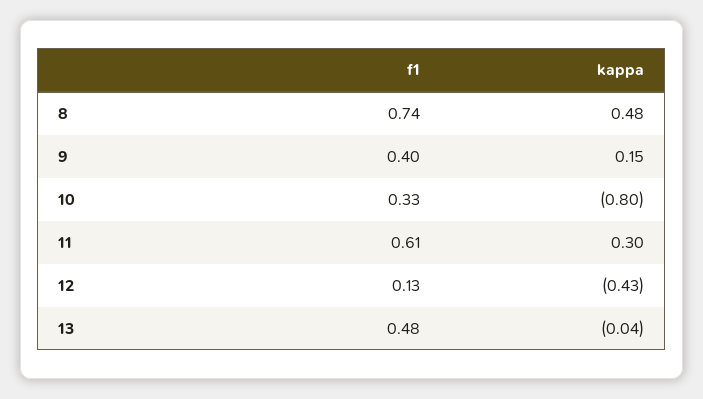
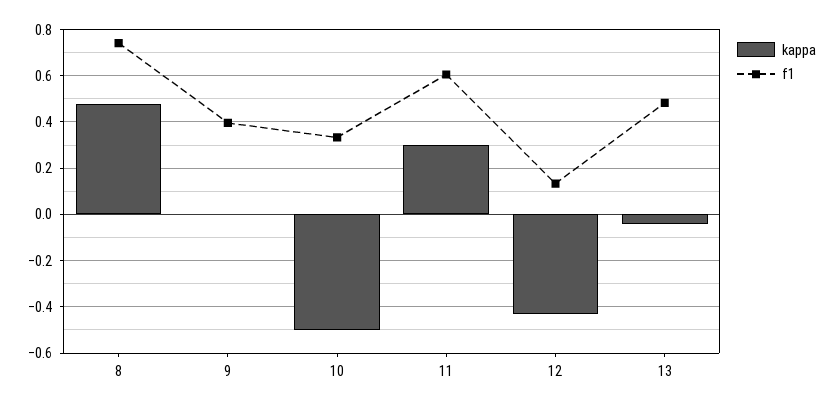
kappa, 9: 0.15 -> 0
kappa, 10: -0.8 -> -0.5

